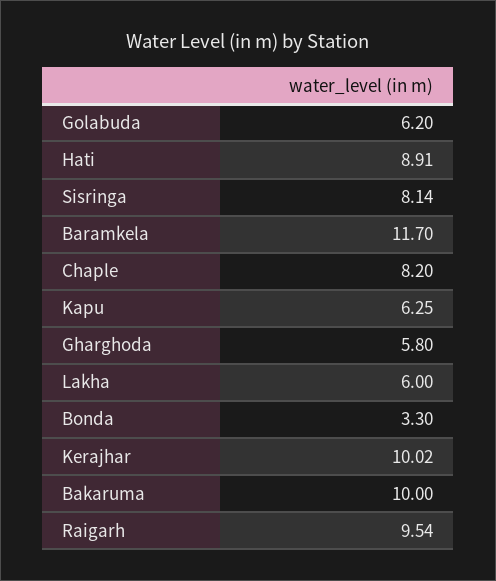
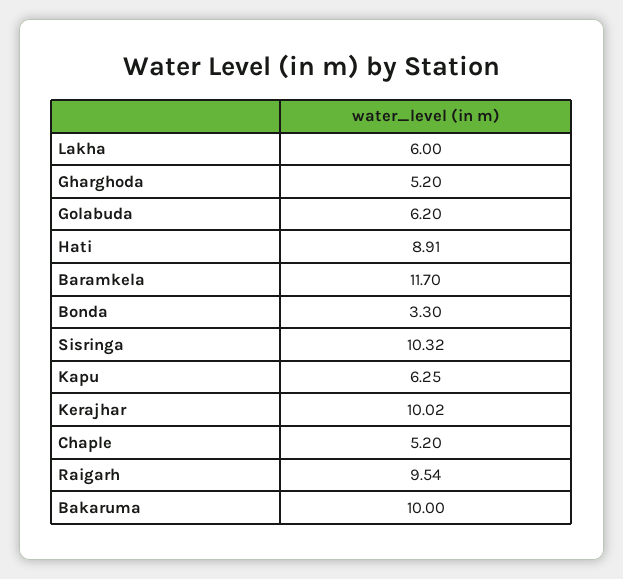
Sisringa: 8.14 -> 10.32
Chaple: 8.2 -> 5.2
Gharghoda: 5.8 -> 5.2

